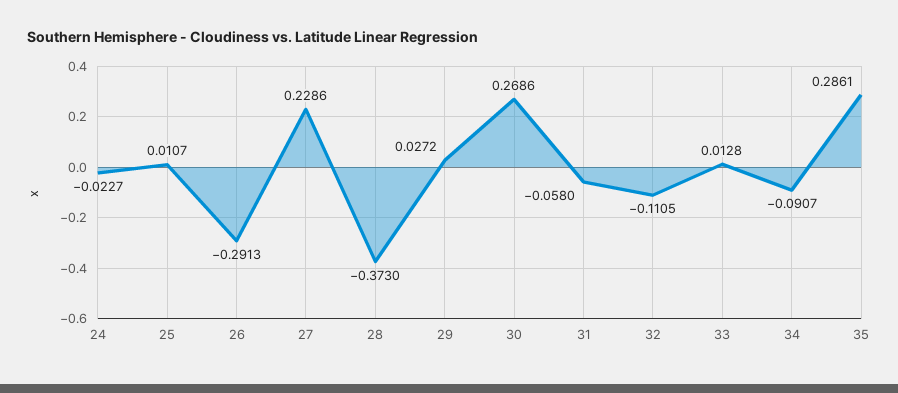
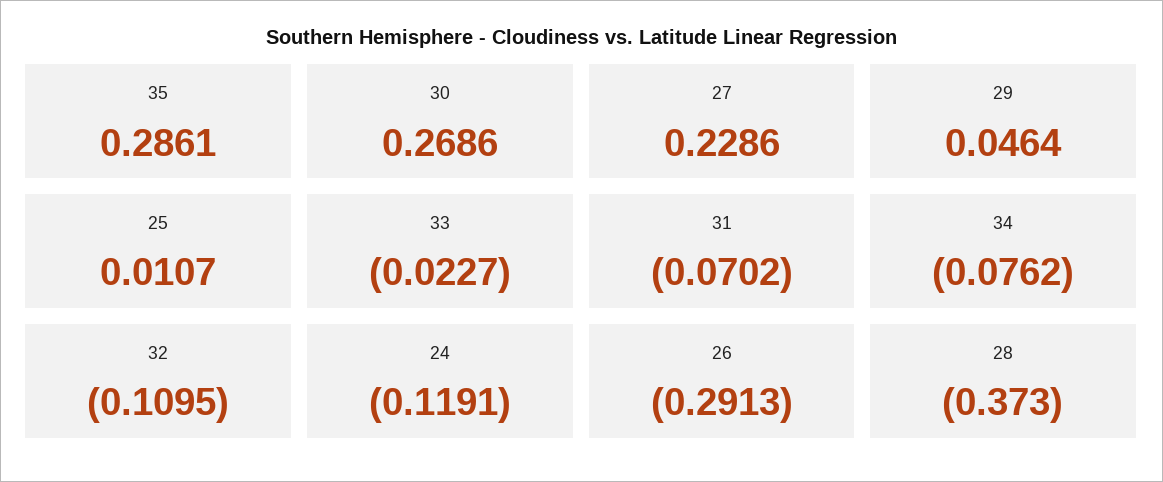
24: -0.0227 -> -0.1191
29: 0.0272 -> 0.0464
31: -0.058 -> -0.0702
32: -0.1105 -> -0.1095
33: 0.0128 -> -0.0227
34: -0.0907 -> -0.0762

